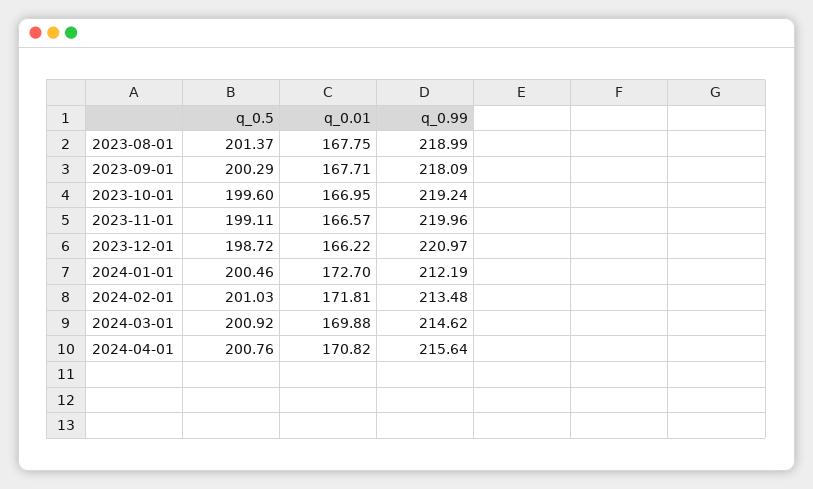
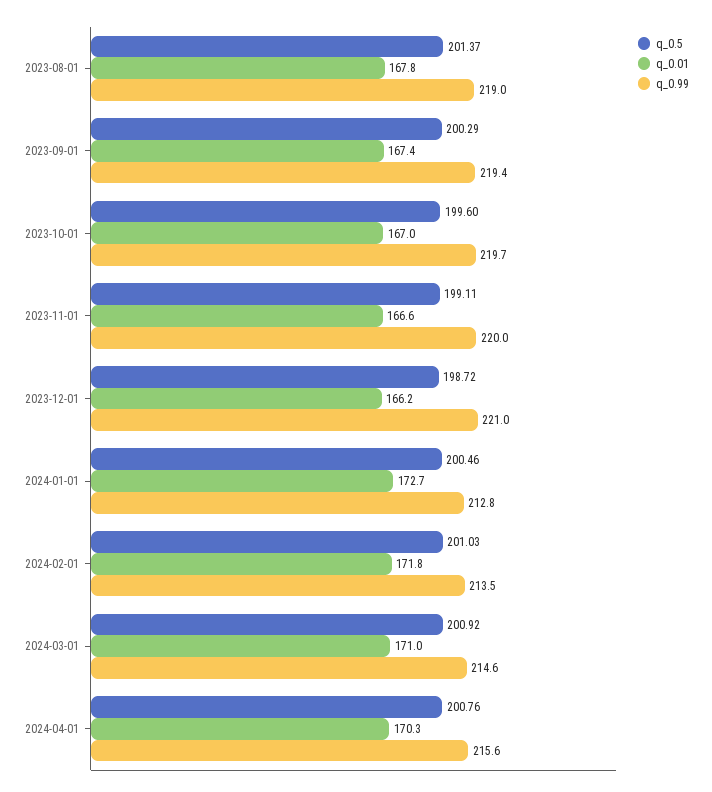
q_0.01, 2023-09-01: 167.71 -> 167.4
q_0.99, 2023-09-01: 218.09 -> 219.4
q_0.99, 2023-10-01: 219.24 -> 219.7
q_0.99, 2024-01-01: 212.19 -> 212.8
q_0.01, 2024-03-01: 169.88 -> 171
q_0.01, 2024-04-01: 170.82 -> 170.3

